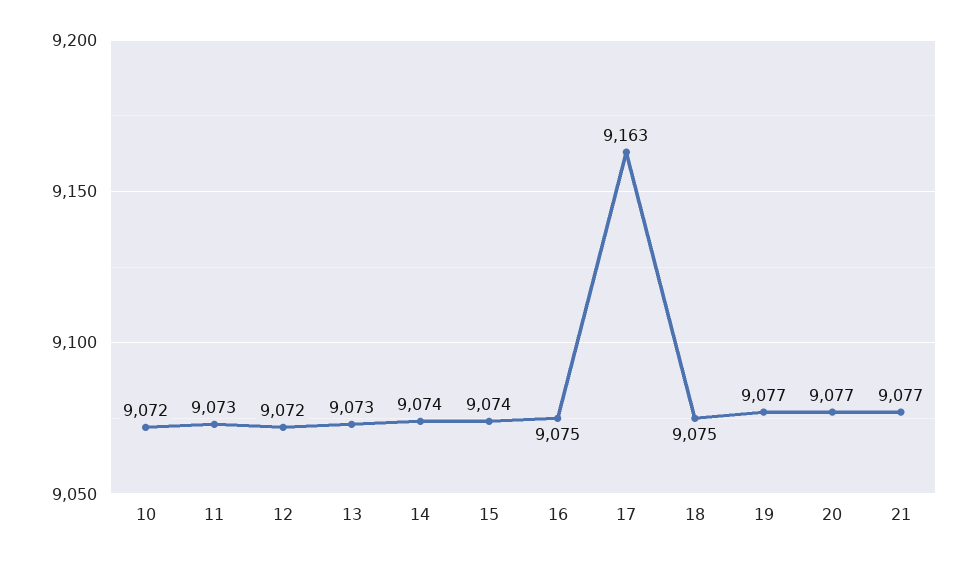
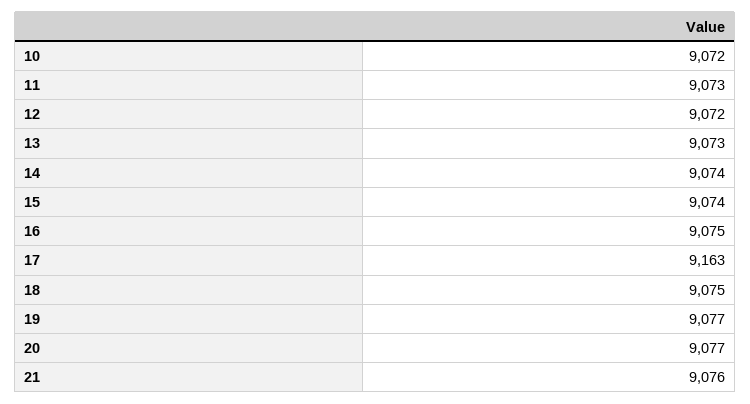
21: 9077 -> 9076

